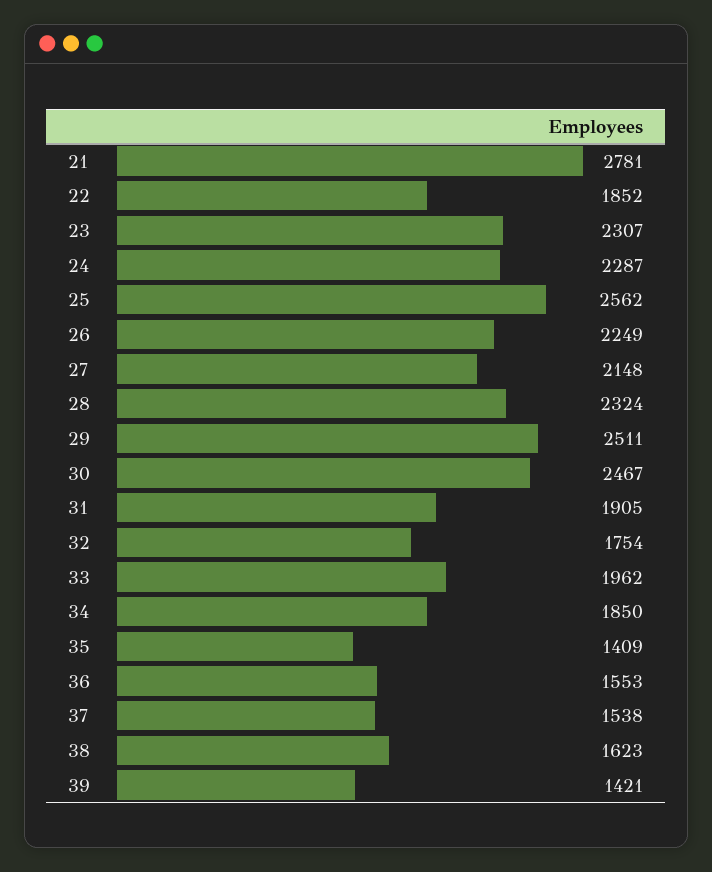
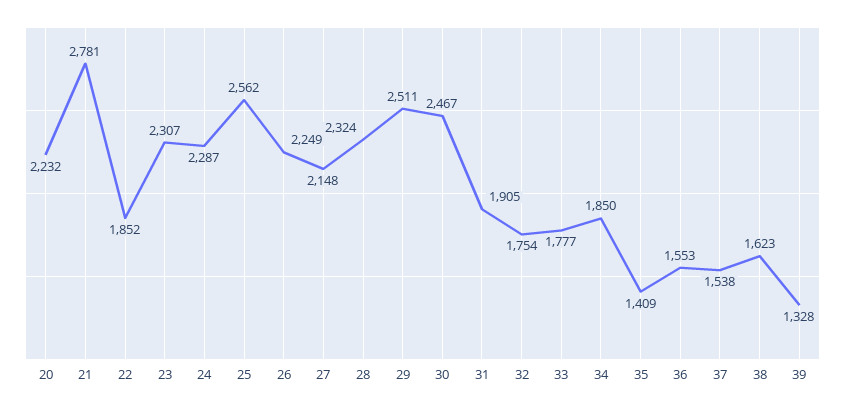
33: 1962 -> 1777
39: 1421 -> 1328
20: none -> 2232

